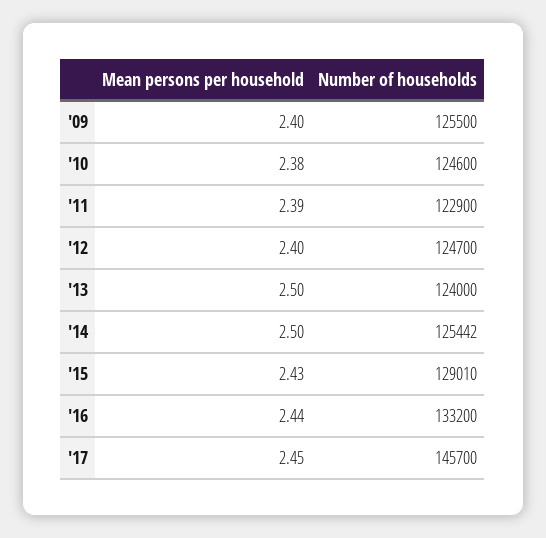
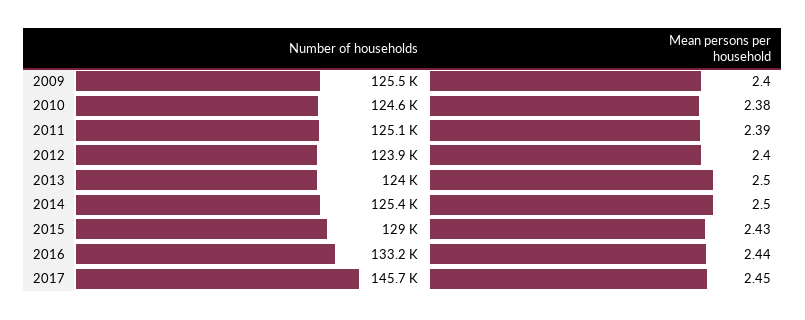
Number of households, '11: 122900 -> 125100
Number of households, '12: 124700 -> 123900

